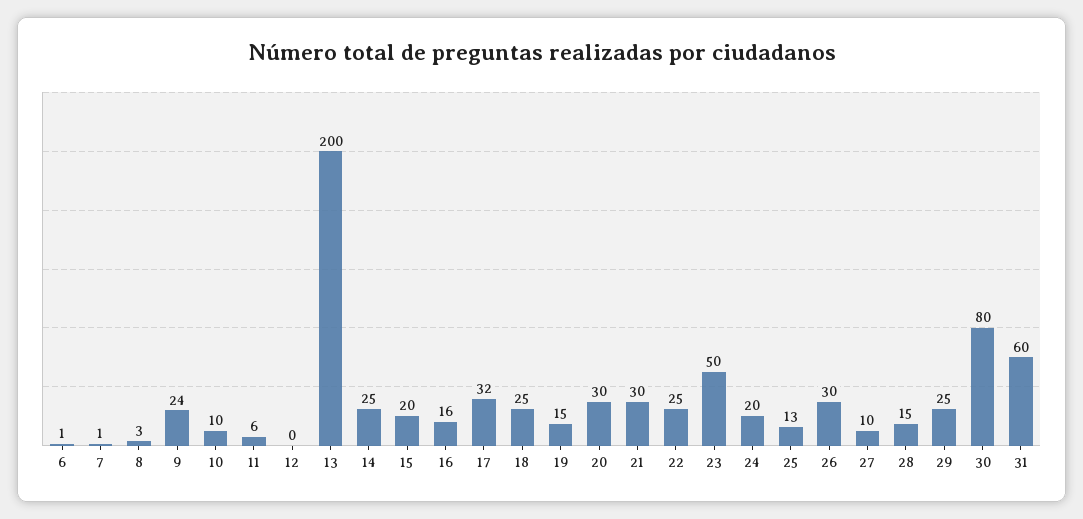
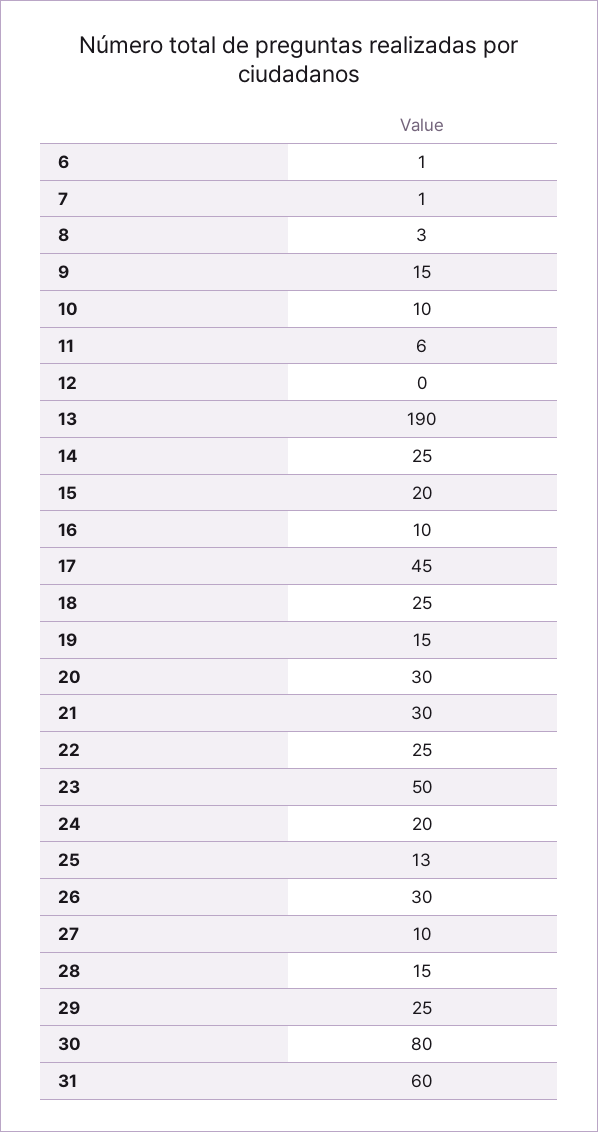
9: 24 -> 15
13: 200 -> 190
16: 16 -> 10
17: 32 -> 45

